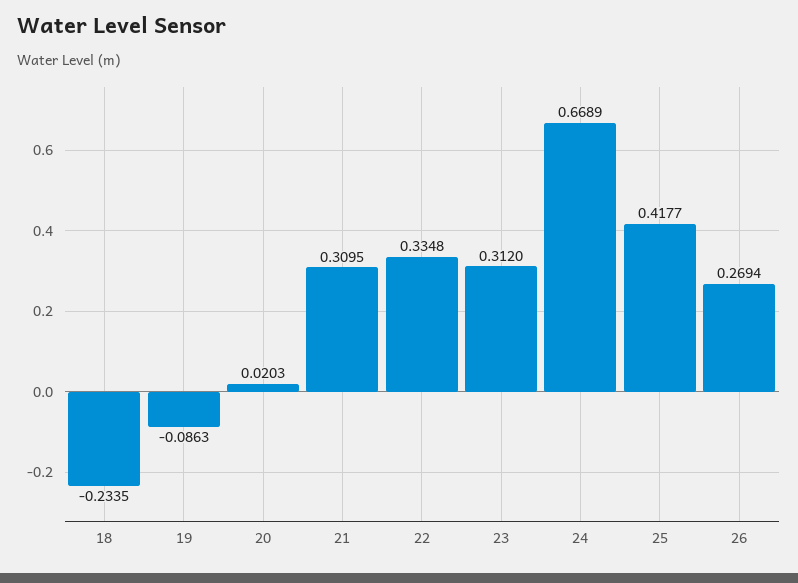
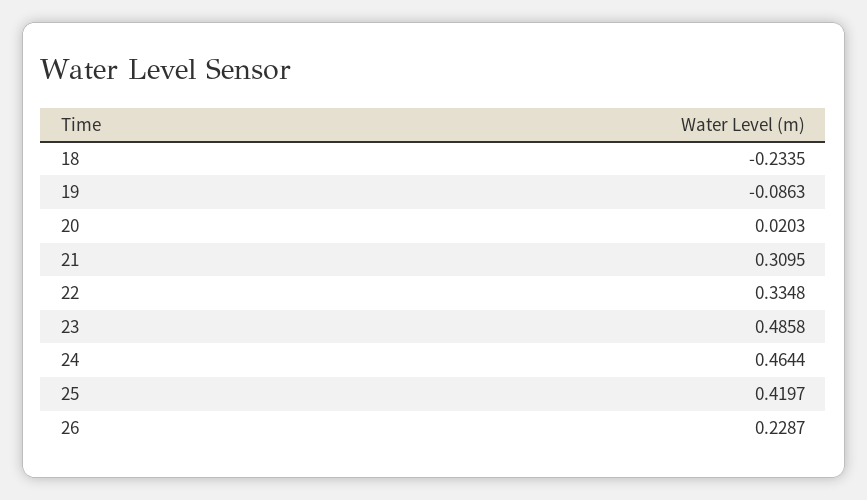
23: 0.312 -> 0.4858
24: 0.6689 -> 0.4644
25: 0.4177 -> 0.4197
26: 0.2694 -> 0.2287

